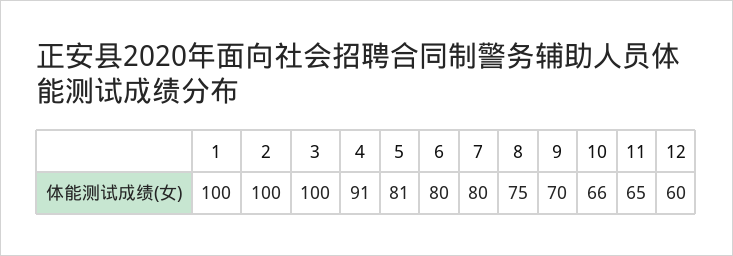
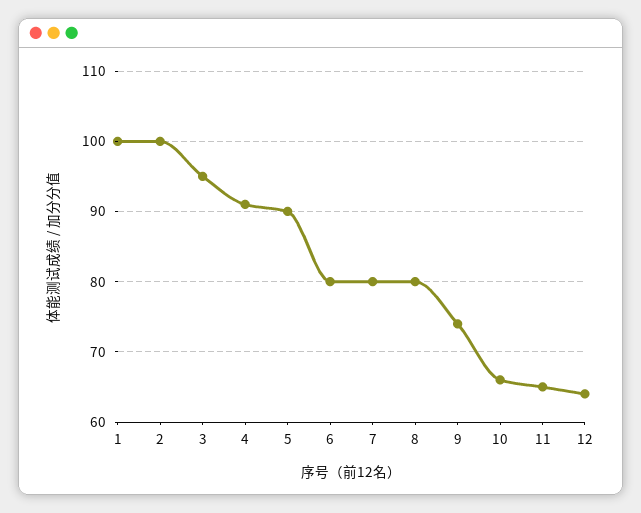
3: 100 -> 95
5: 81 -> 90
8: 75 -> 80
9: 70 -> 74
12: 60 -> 64

